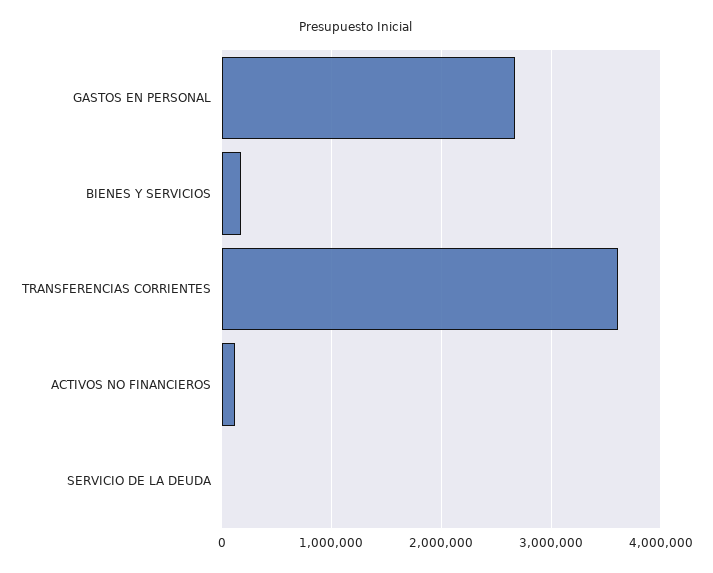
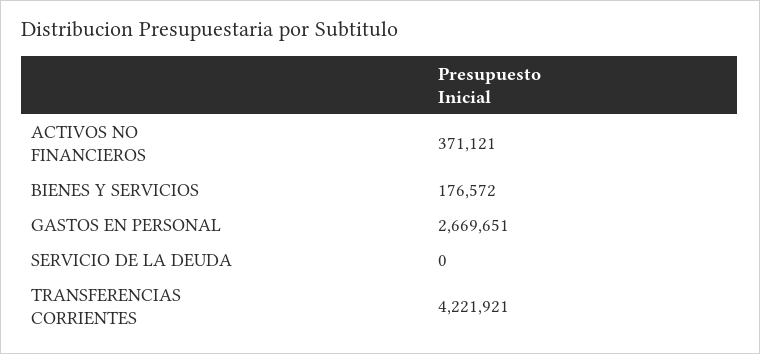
TRANSFERENCIAS CORRIENTES: 3600000 -> 4221921
ACTIVOS NO FINANCIEROS: 100000 -> 371121

